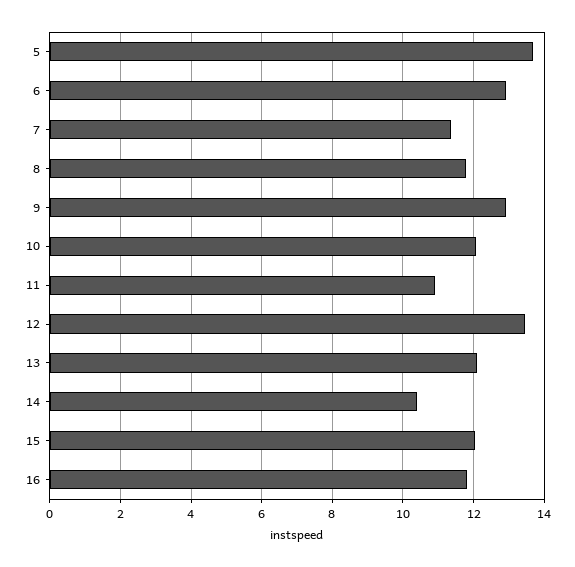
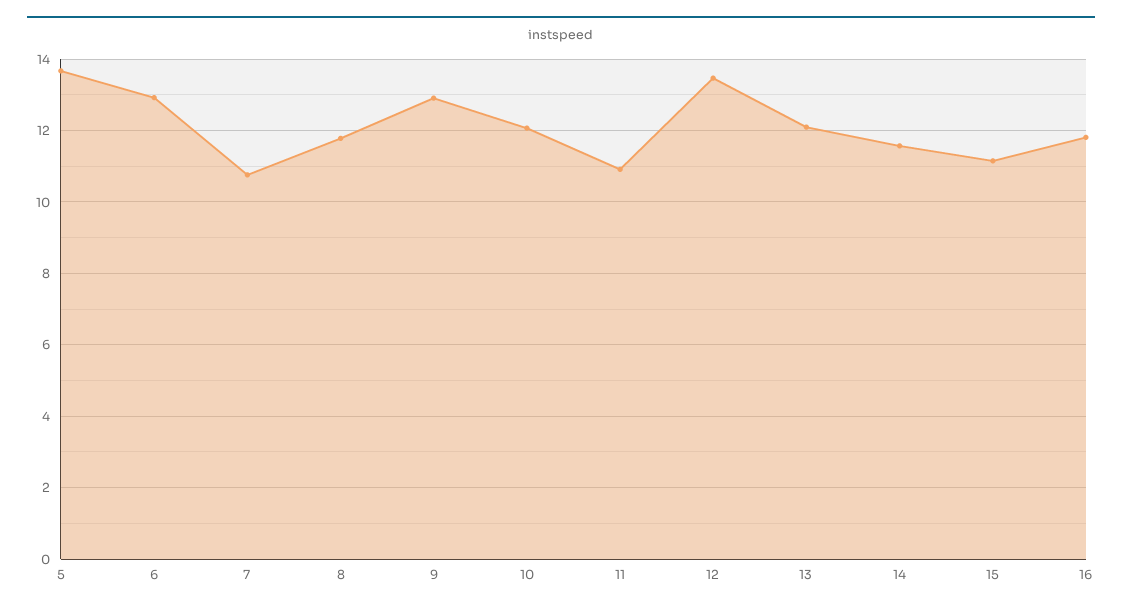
7: 11.4 -> 10.8
14: 10.4 -> 11.6
15: 12 -> 11.2

